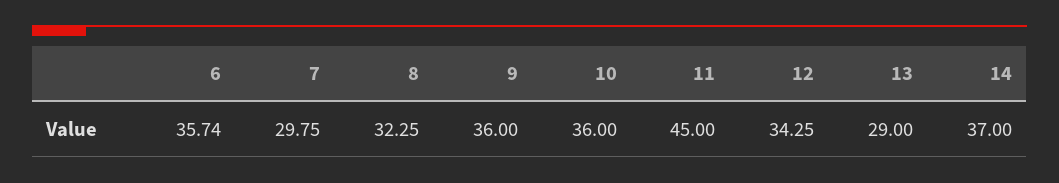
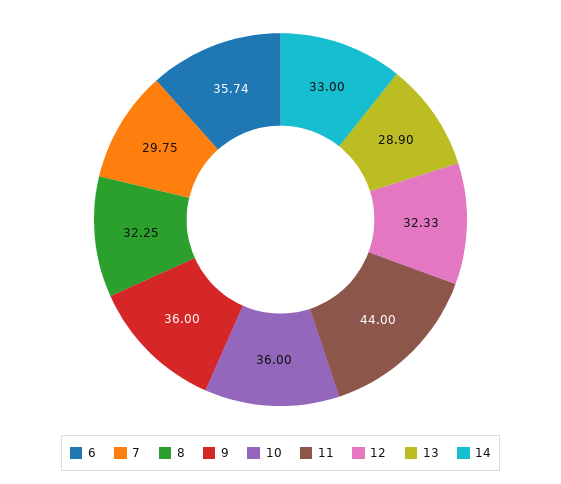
11: 45 -> 44
12: 34.25 -> 32.33
13: 29 -> 28.9
14: 37 -> 33

